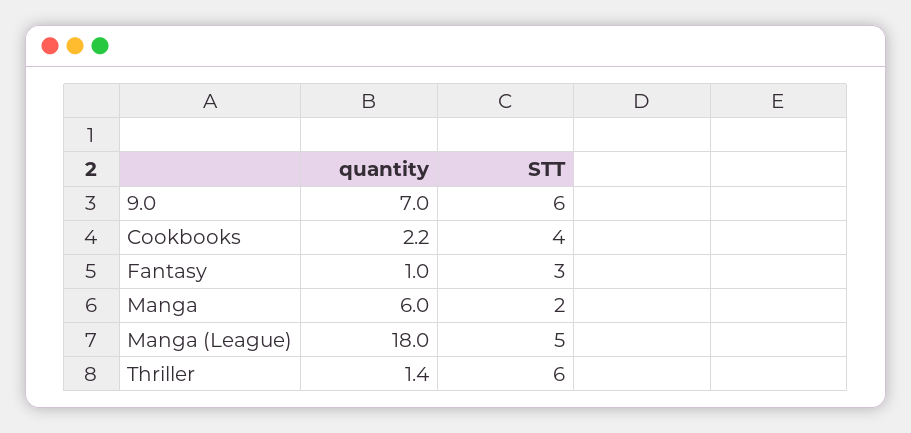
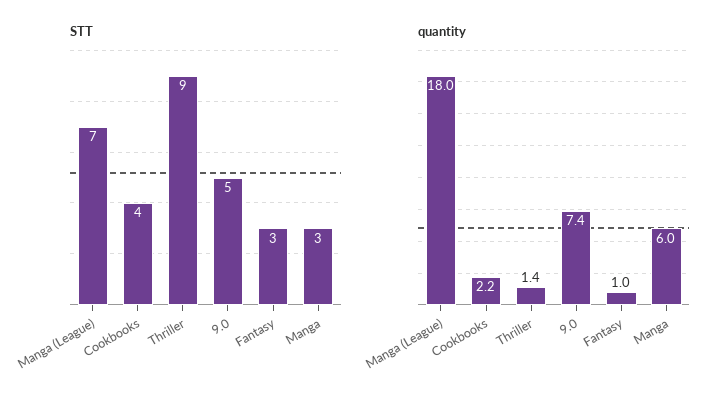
quantity, 9.0: 7 -> 7.4
STT, 9.0: 6 -> 5
STT, Manga: 2 -> 3
STT, Manga (League): 5 -> 7
STT, Thriller: 6 -> 9

